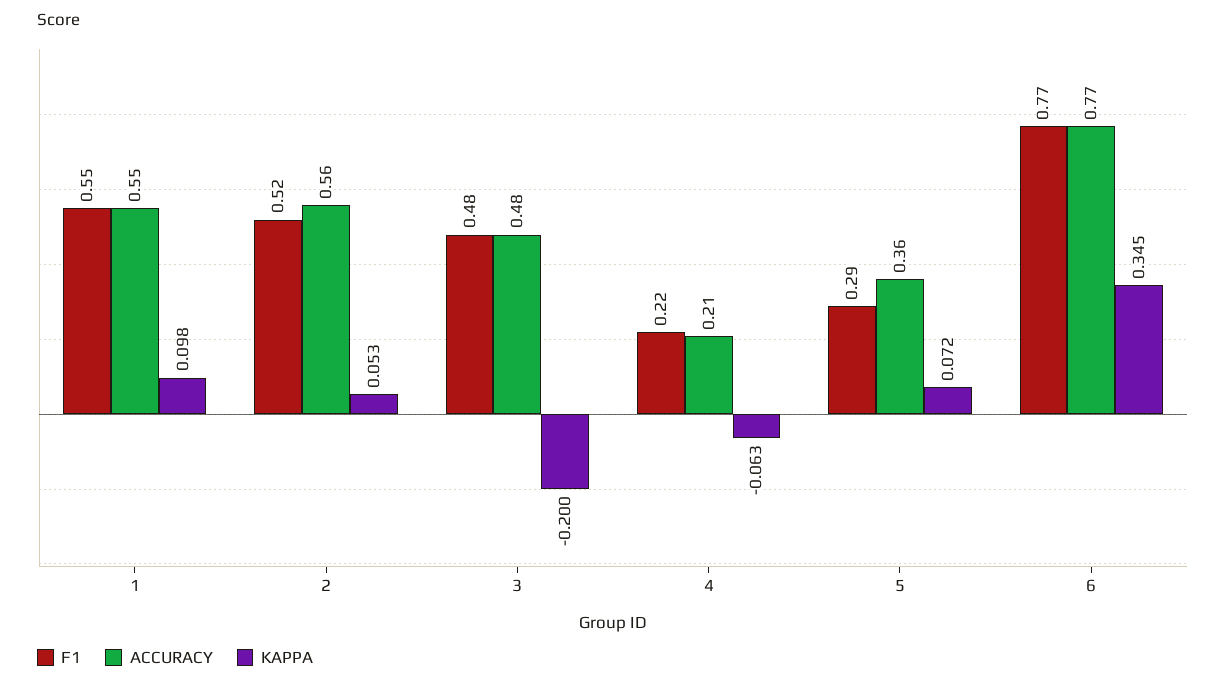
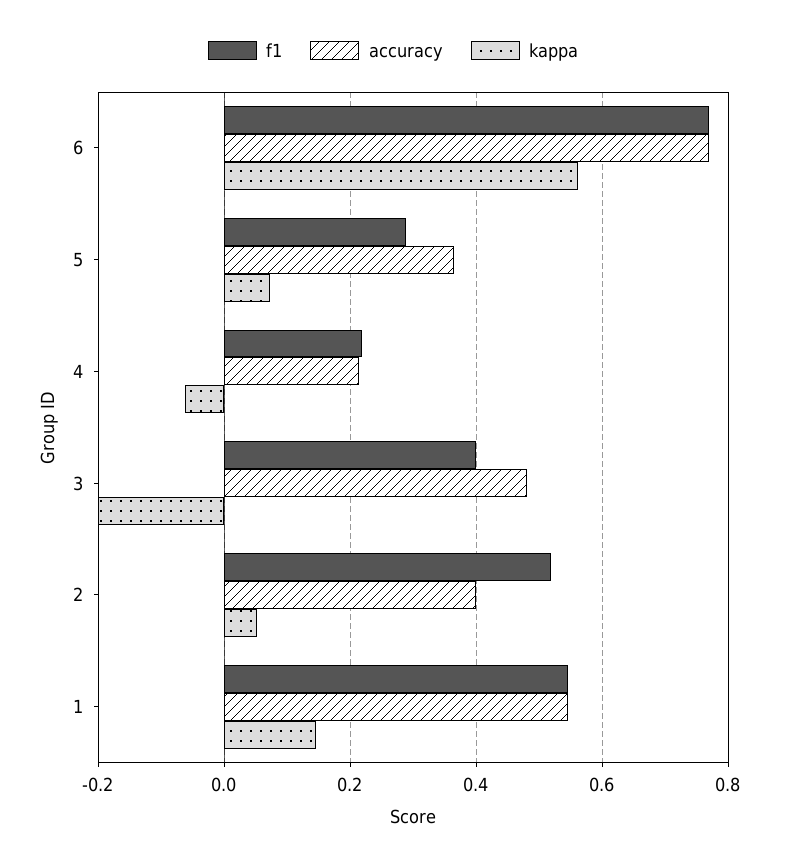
KAPPA, 1: 0.098 -> 0.14
ACCURACY, 2: 0.56 -> 0.4
F1, 3: 0.48 -> 0.4
KAPPA, 6: 0.345 -> 0.56

